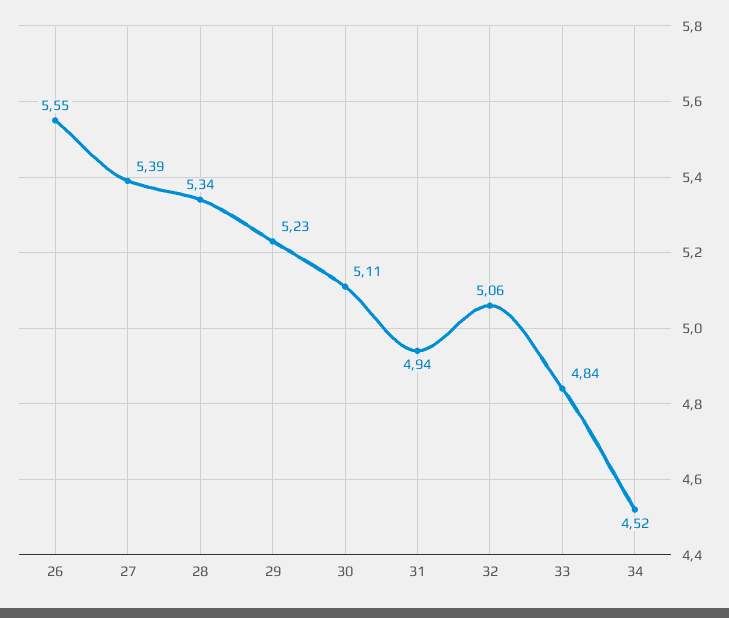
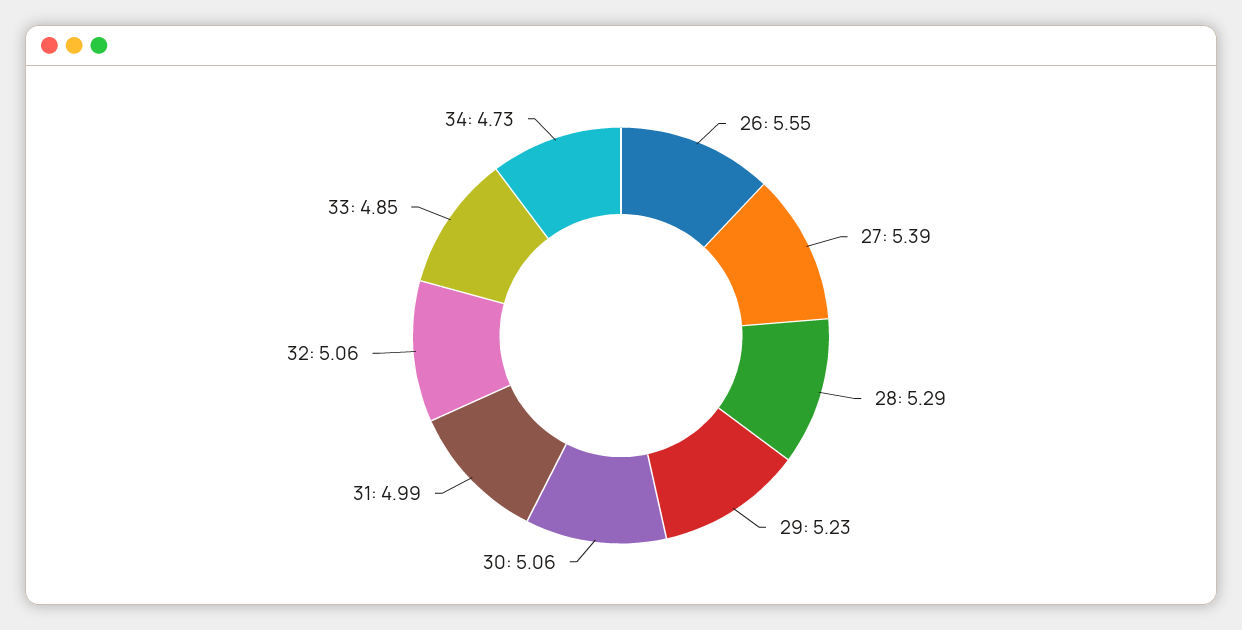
28: 5.34 -> 5.29
30: 5.11 -> 5.06
31: 4.94 -> 4.99
33: 4.84 -> 4.85
34: 4.52 -> 4.73

